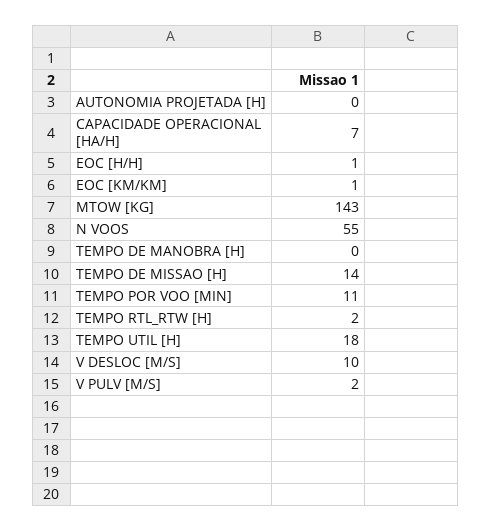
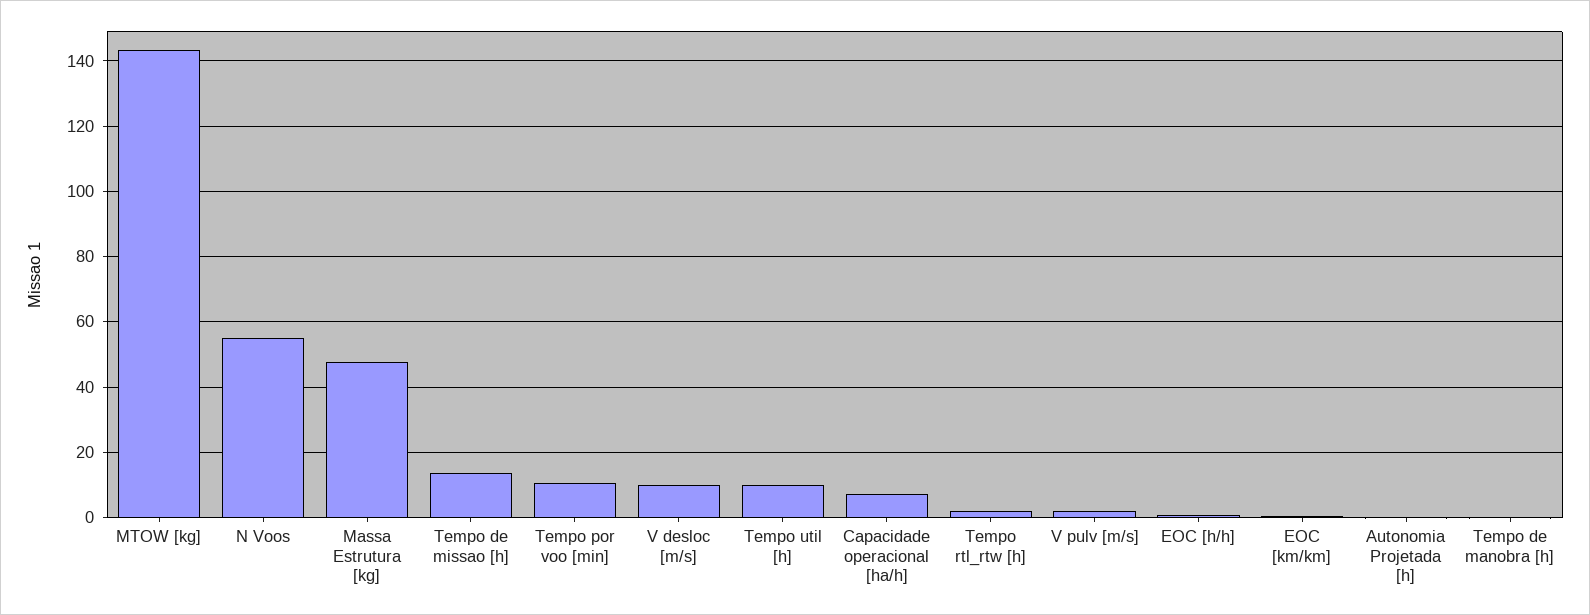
TEMPO UTIL [H]: 18 -> 10
Massa Estrutura [kg]: none -> 48

